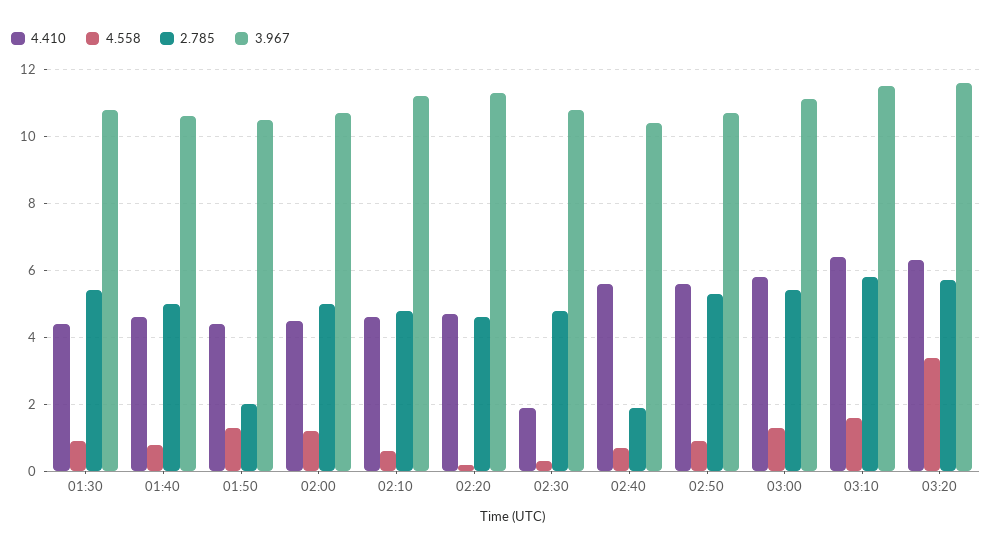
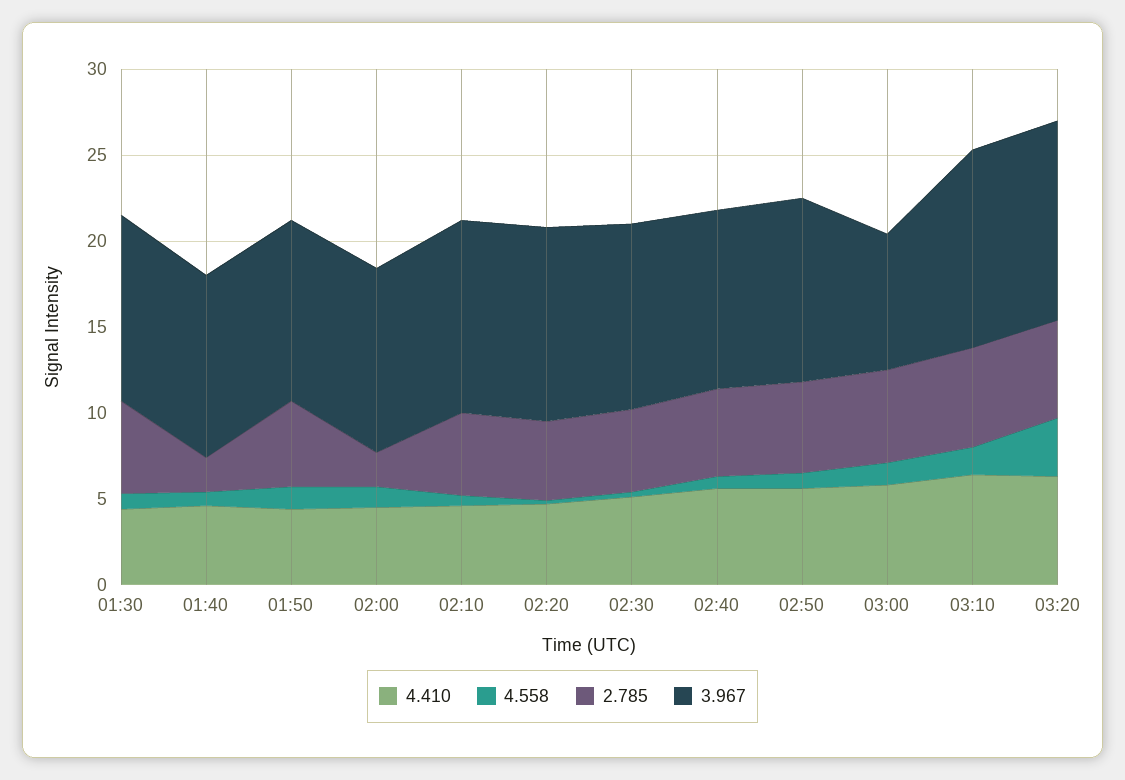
2.785, 01:40: 5 -> 2
2.785, 01:50: 2 -> 5
2.785, 02:00: 5 -> 2
4.410, 02:30: 2 -> 5
2.785, 02:40: 2 -> 5
3.967, 03:00: 11 -> 8

